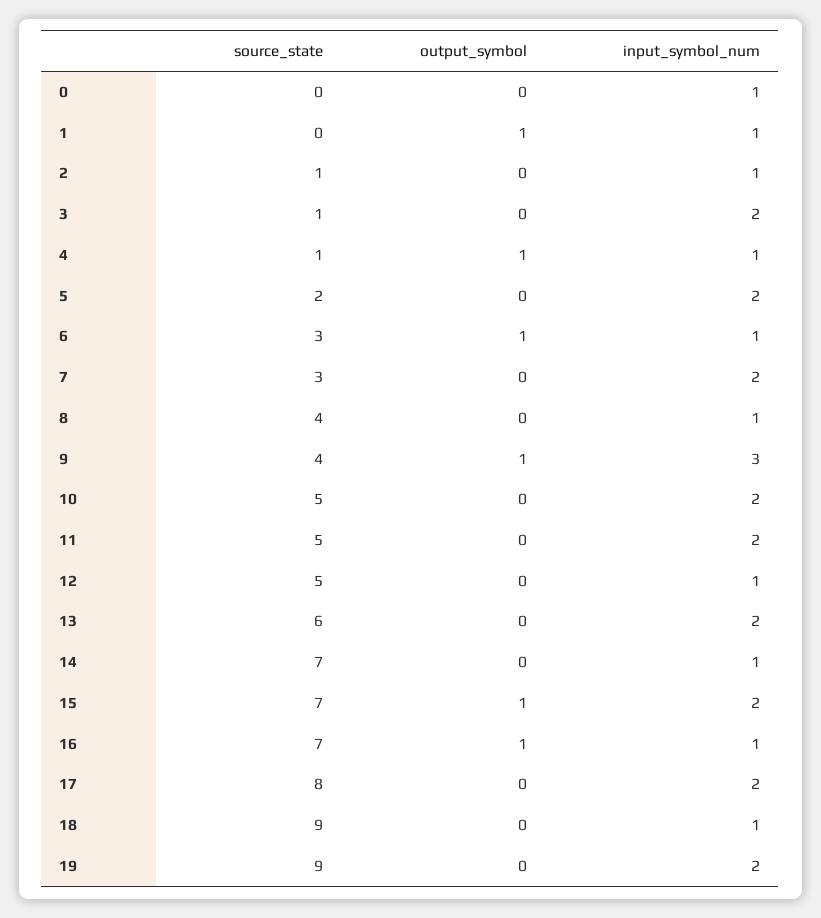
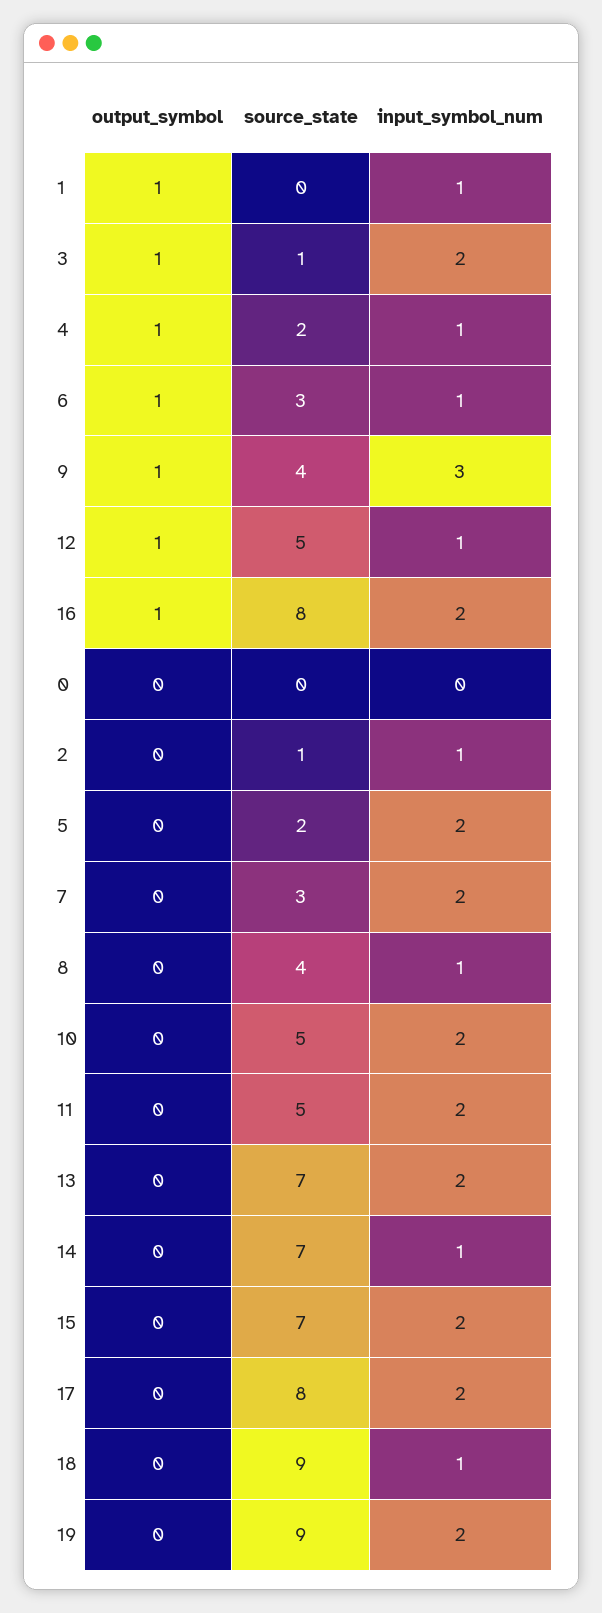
input_symbol_num, 0: 1 -> 0
output_symbol, 3: 0 -> 1
source_state, 4: 1 -> 2
output_symbol, 12: 0 -> 1
source_state, 13: 6 -> 7
output_symbol, 15: 1 -> 0
source_state, 16: 7 -> 8
input_symbol_num, 16: 1 -> 2

